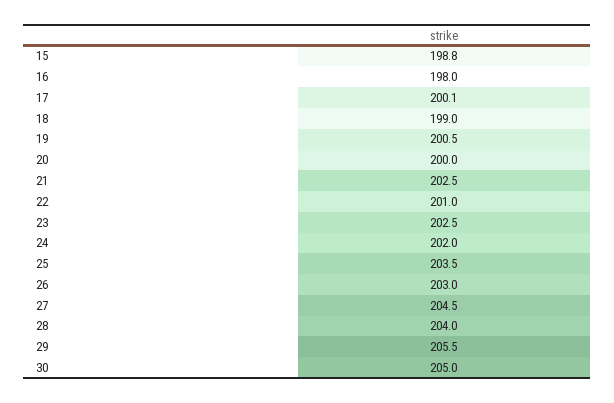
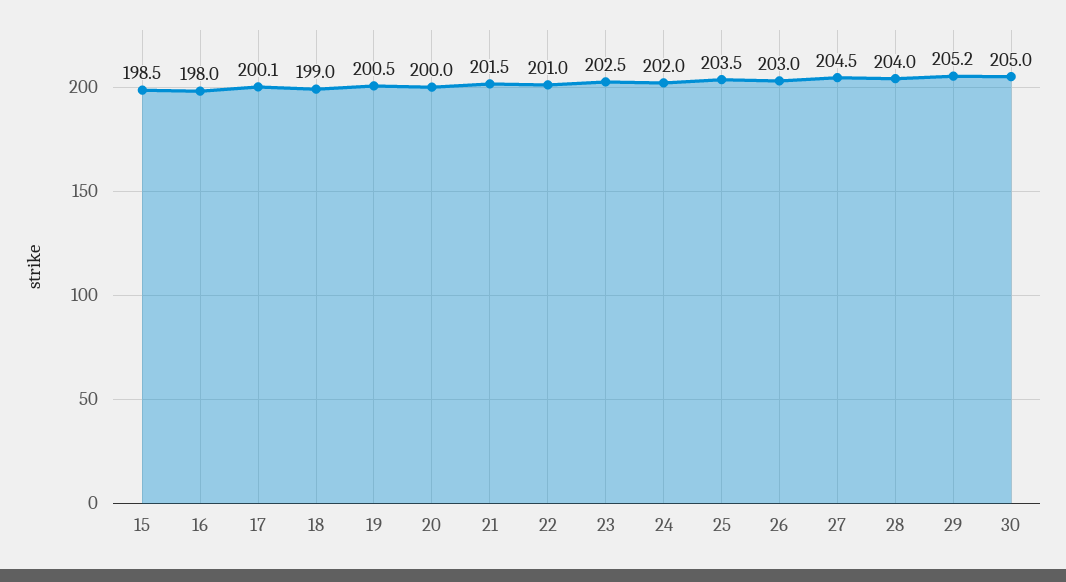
15: 198.8 -> 198.5
21: 202.5 -> 201.5
29: 205.5 -> 205.2

